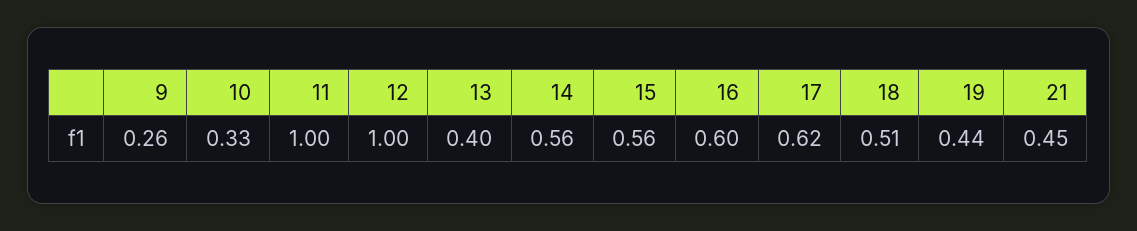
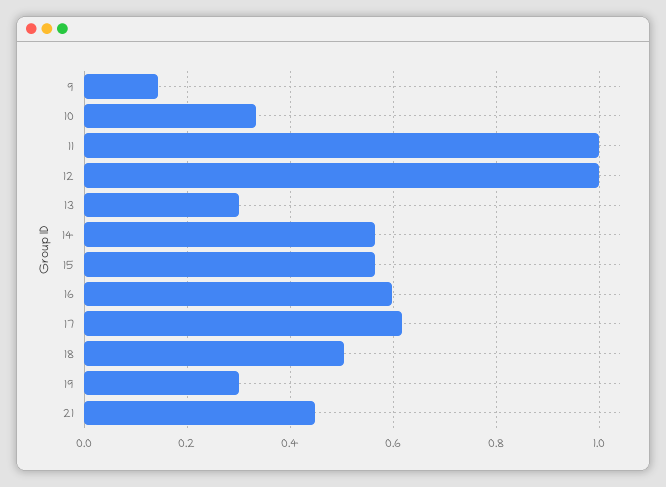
9: 0.26 -> 0.14
13: 0.4 -> 0.3
19: 0.44 -> 0.3

